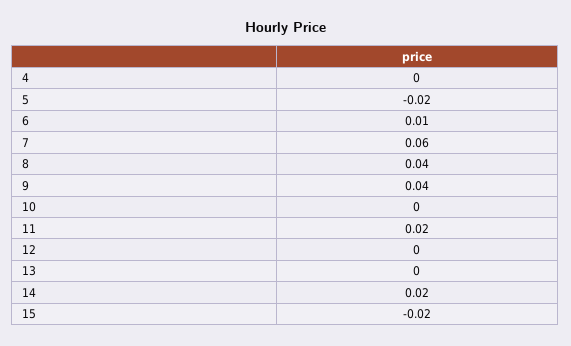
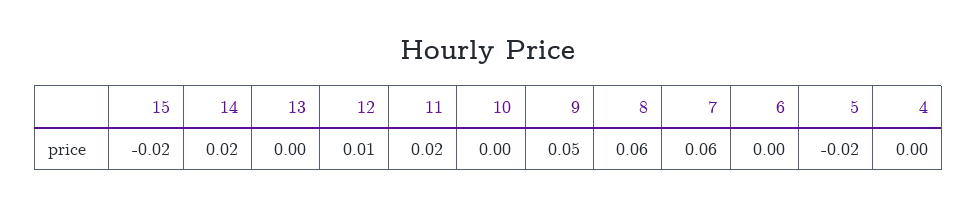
6: 0.01 -> 0
8: 0.04 -> 0.06
9: 0.04 -> 0.05
12: 0 -> 0.01

